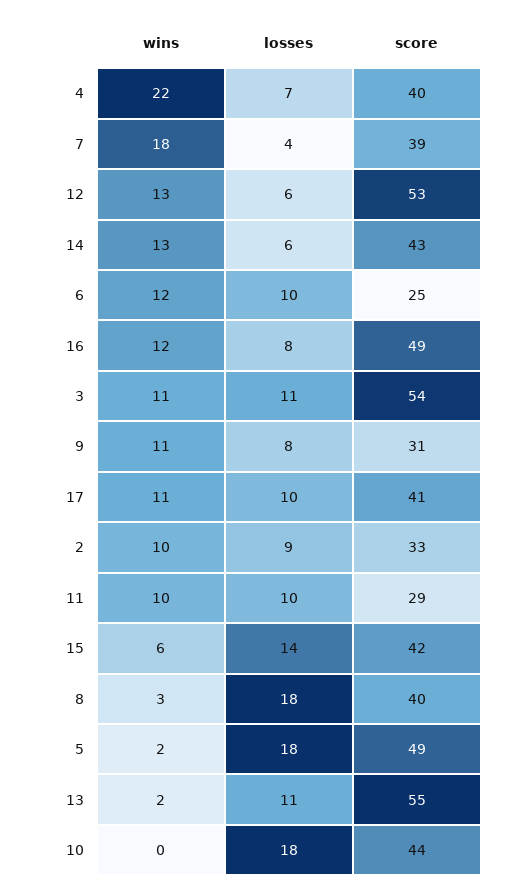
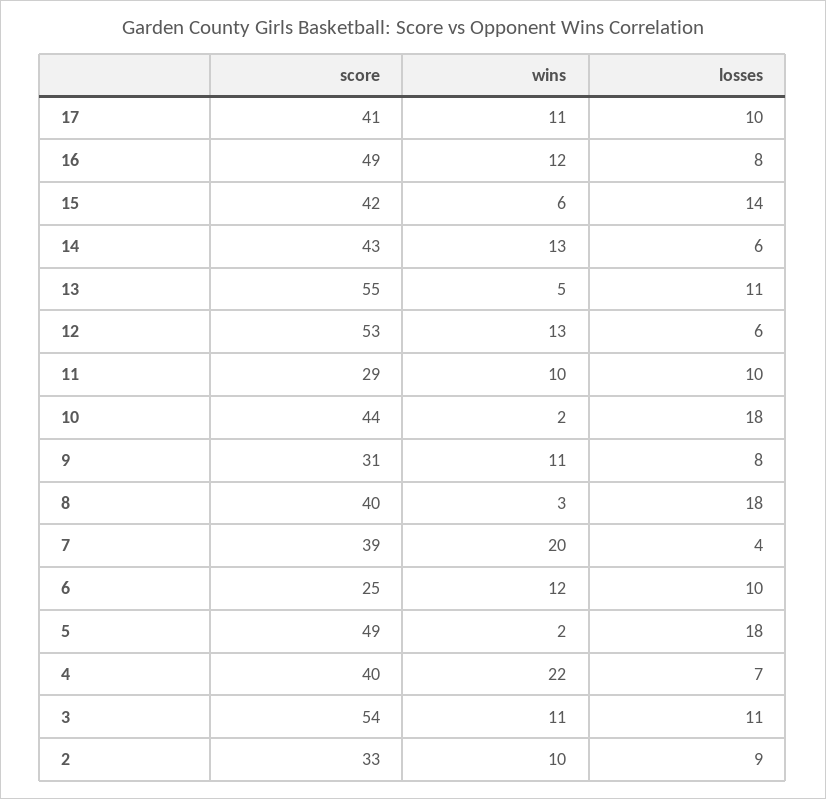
wins, 7: 18 -> 20
wins, 13: 2 -> 5
wins, 10: 0 -> 2

